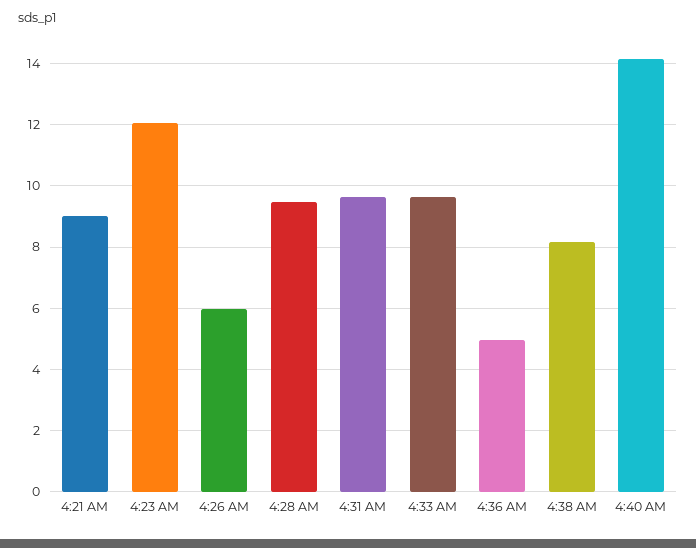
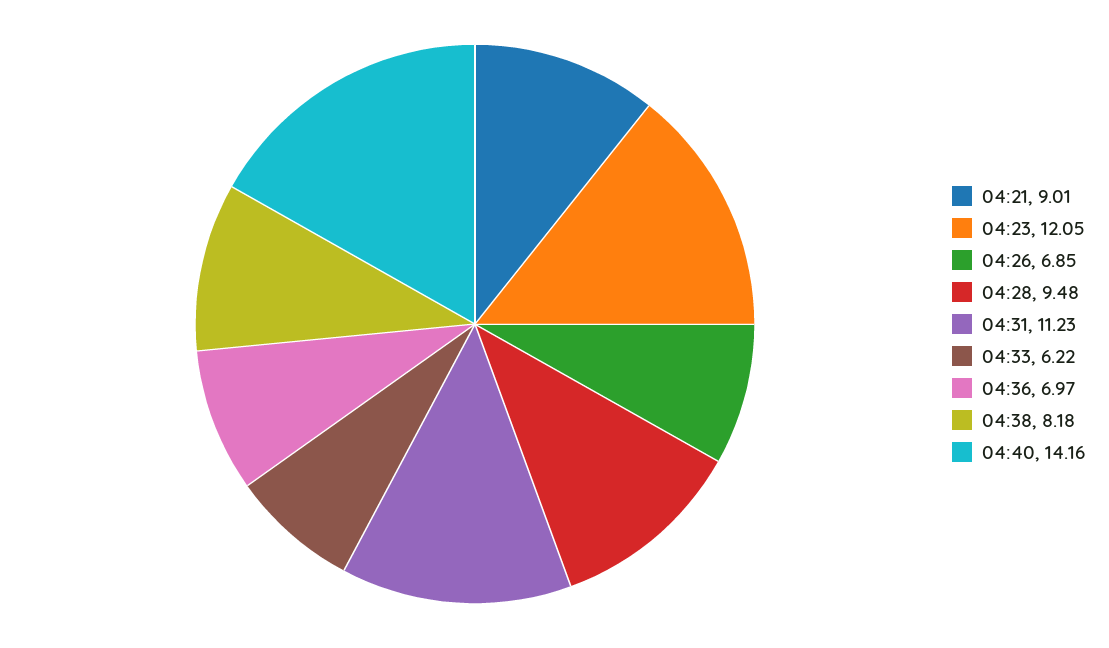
4:26 AM: 6 -> 6.85
4:31 AM: 9.6 -> 11.23
4:33 AM: 9.6 -> 6.22
4:36 AM: 5 -> 6.97

